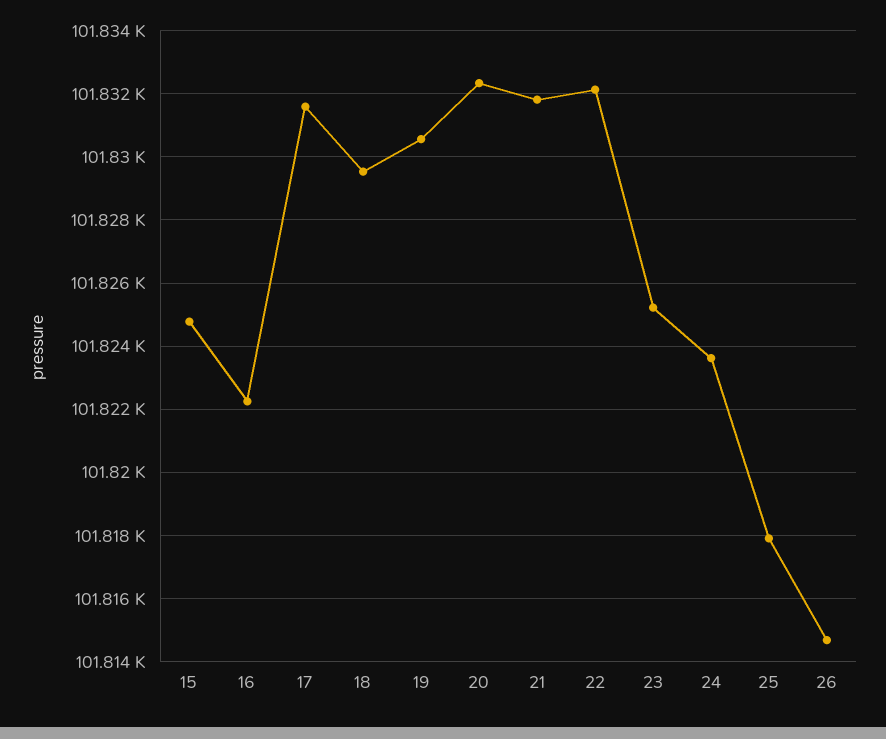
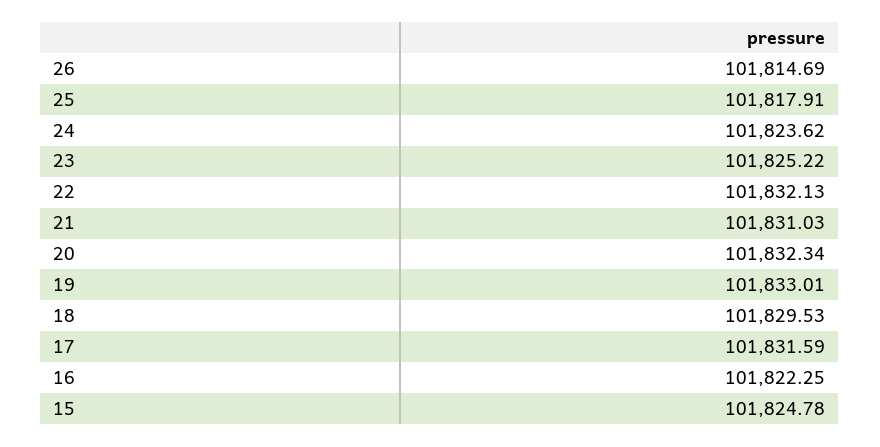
19: 101830.6 -> 101833.01
21: 101831.8 -> 101831.03

